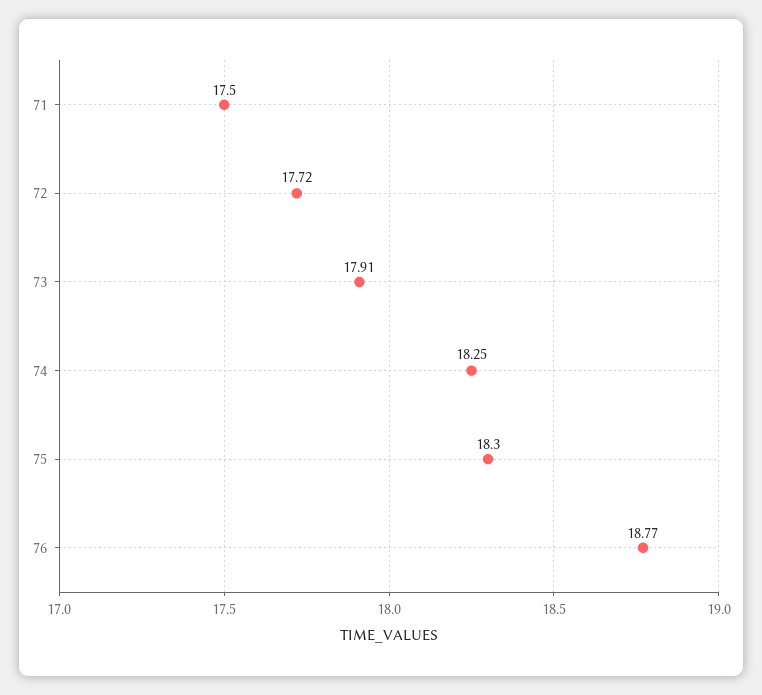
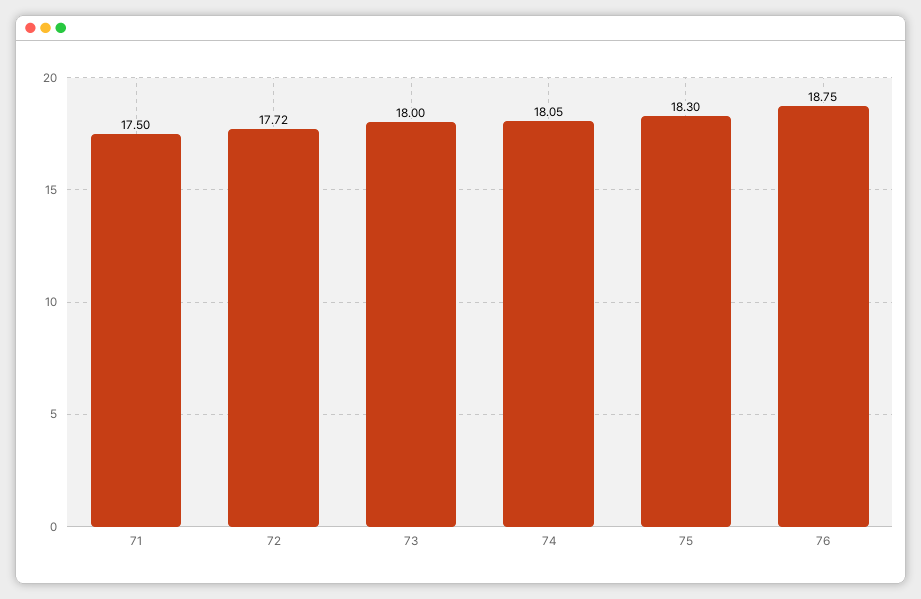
73: 17.91 -> 18
74: 18.25 -> 18.05
76: 18.77 -> 18.75

